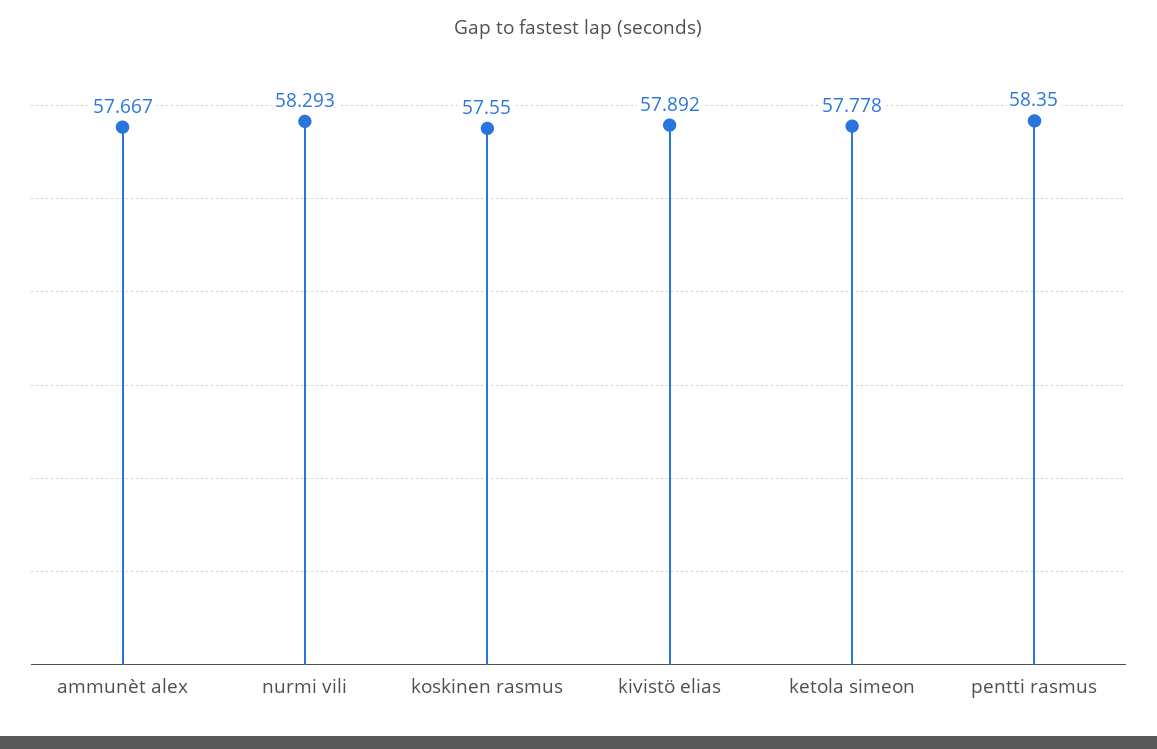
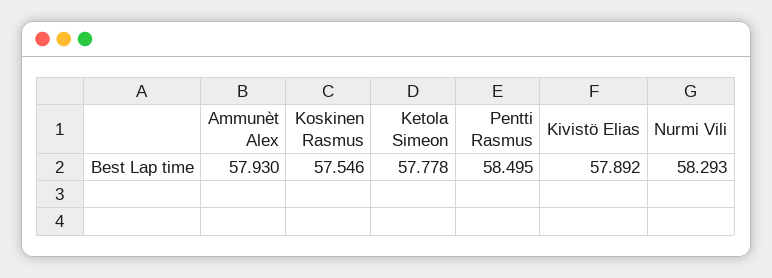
ammunèt alex: 57.667 -> 57.93
koskinen rasmus: 57.55 -> 57.546
pentti rasmus: 58.35 -> 58.495

